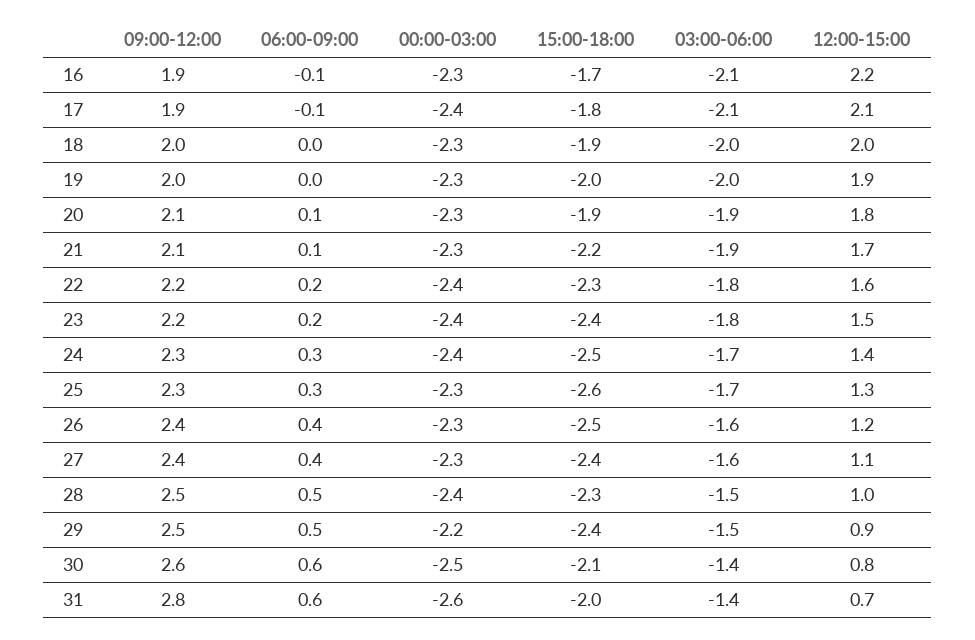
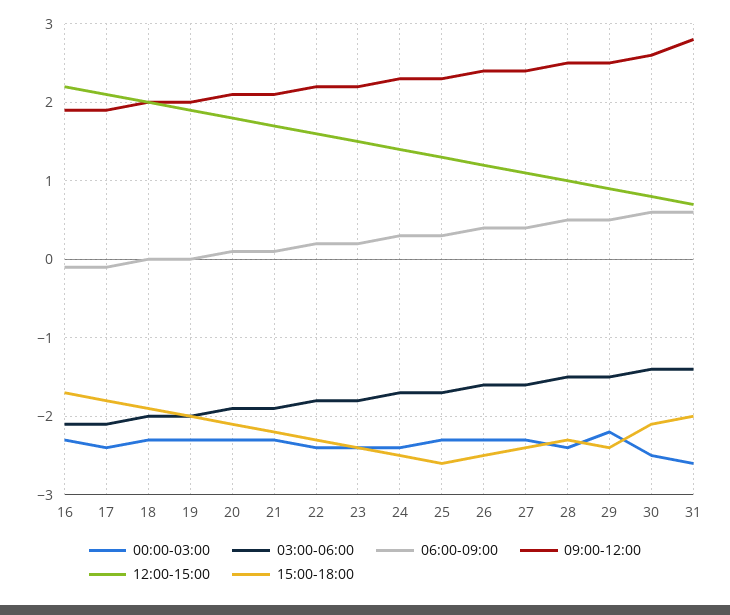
15:00-18:00, 20: -1.9 -> -2.1

